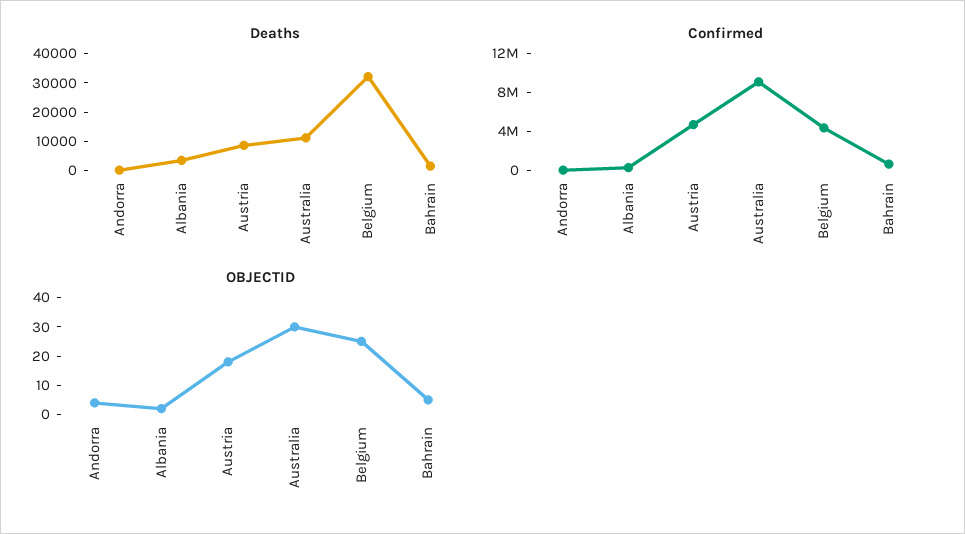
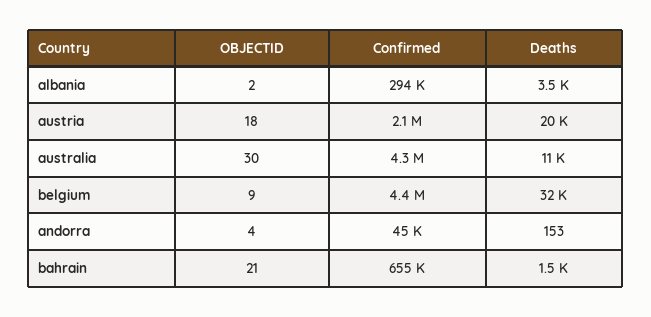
Deaths, Austria: 10000 -> 20000
Confirmed, Austria: 5000000 -> 2100000
Confirmed, Australia: 9000000 -> 4300000
OBJECTID, Belgium: 25 -> 9
OBJECTID, Bahrain: 5 -> 21

